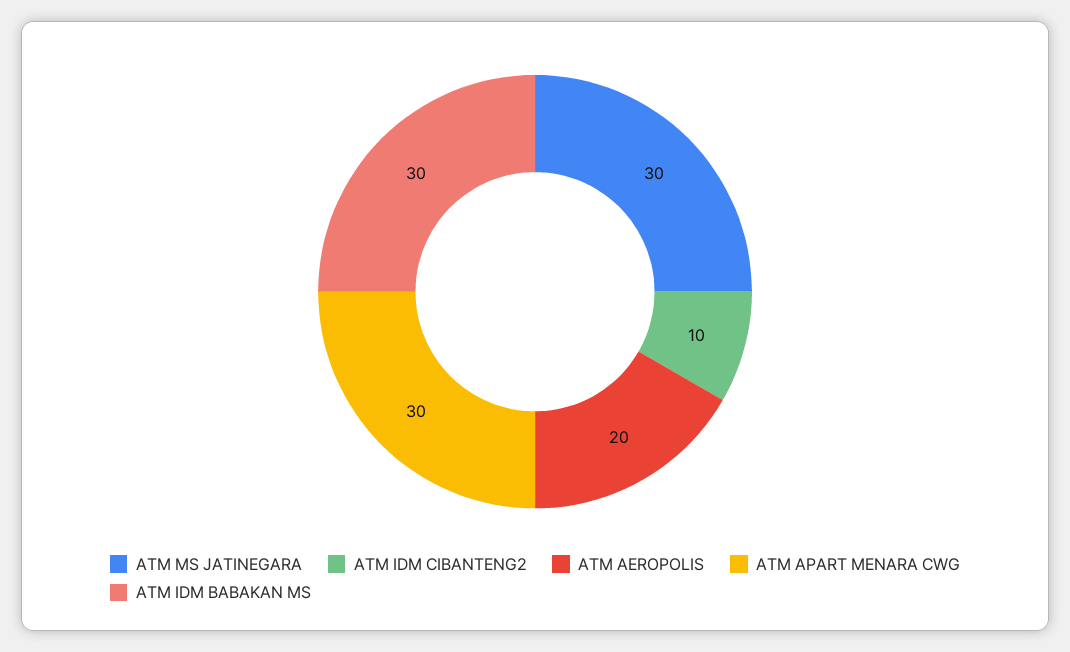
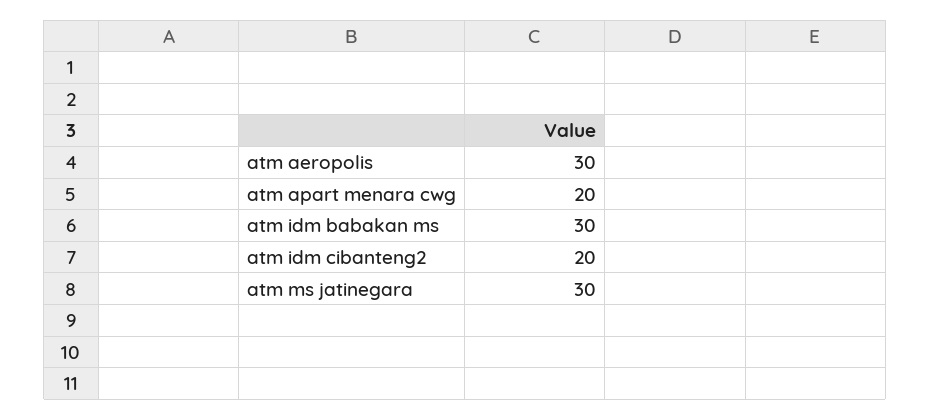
ATM IDM CIBANTENG2: 10 -> 20
ATM AEROPOLIS: 20 -> 30
ATM APART MENARA CWG: 30 -> 20

